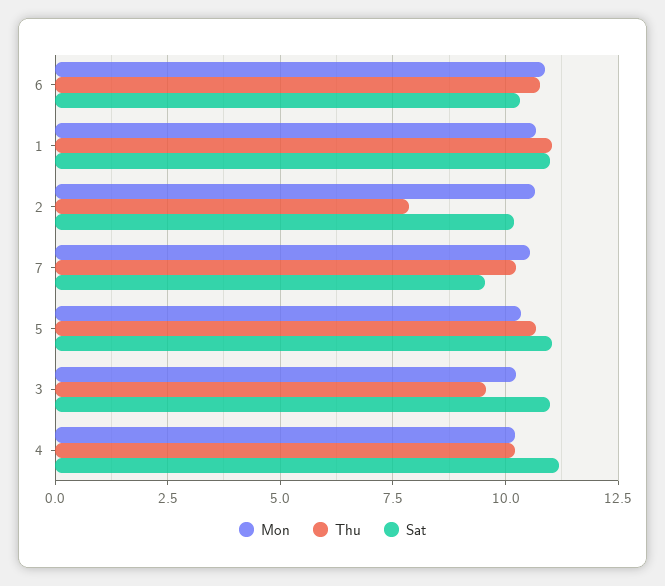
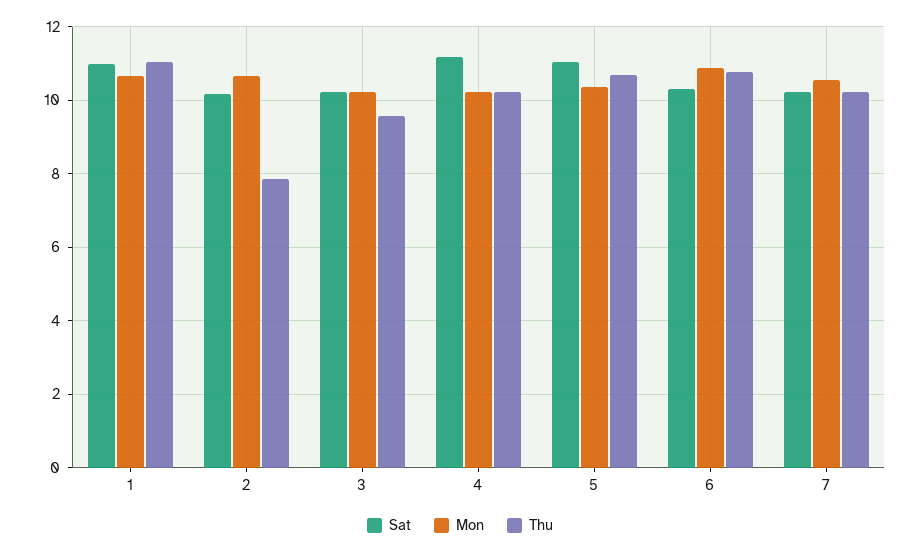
Sat, 7: 9.5 -> 10.2
Sat, 3: 11 -> 10.2

